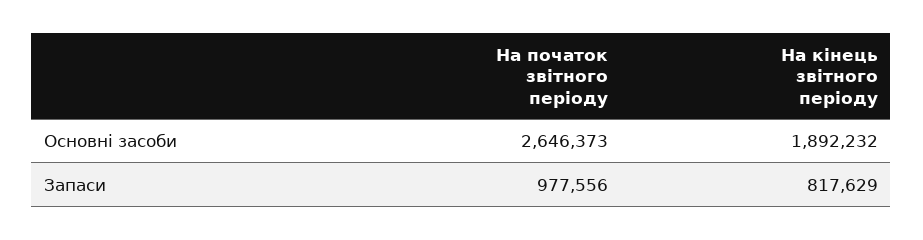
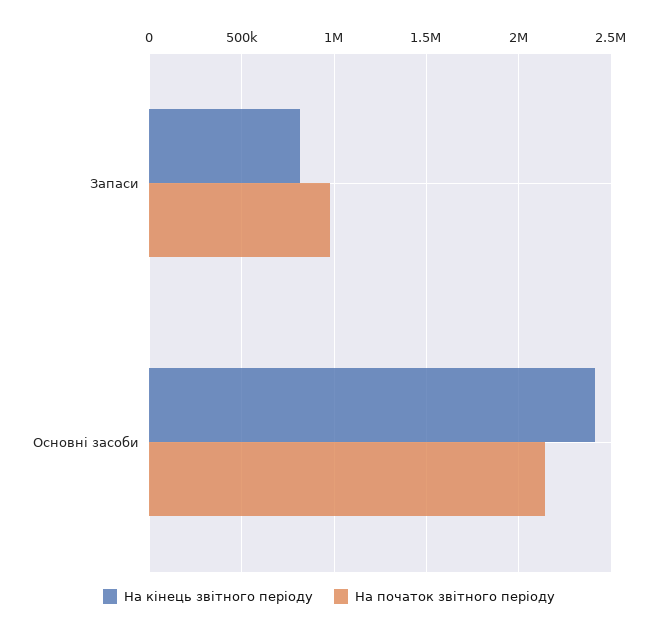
На початок звітного періоду, Основні засоби: 2646373 -> 2150000
На кінець звітного періоду, Основні засоби: 1892232 -> 2400000

